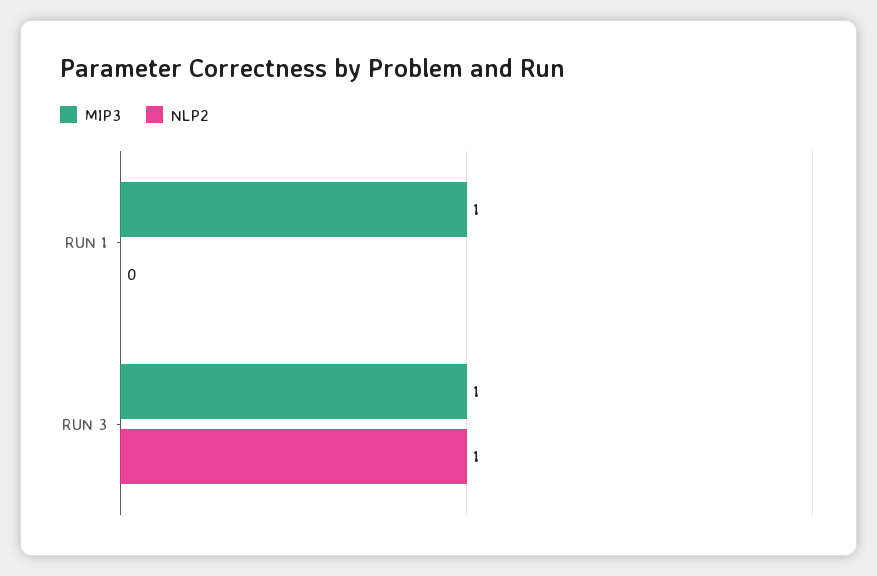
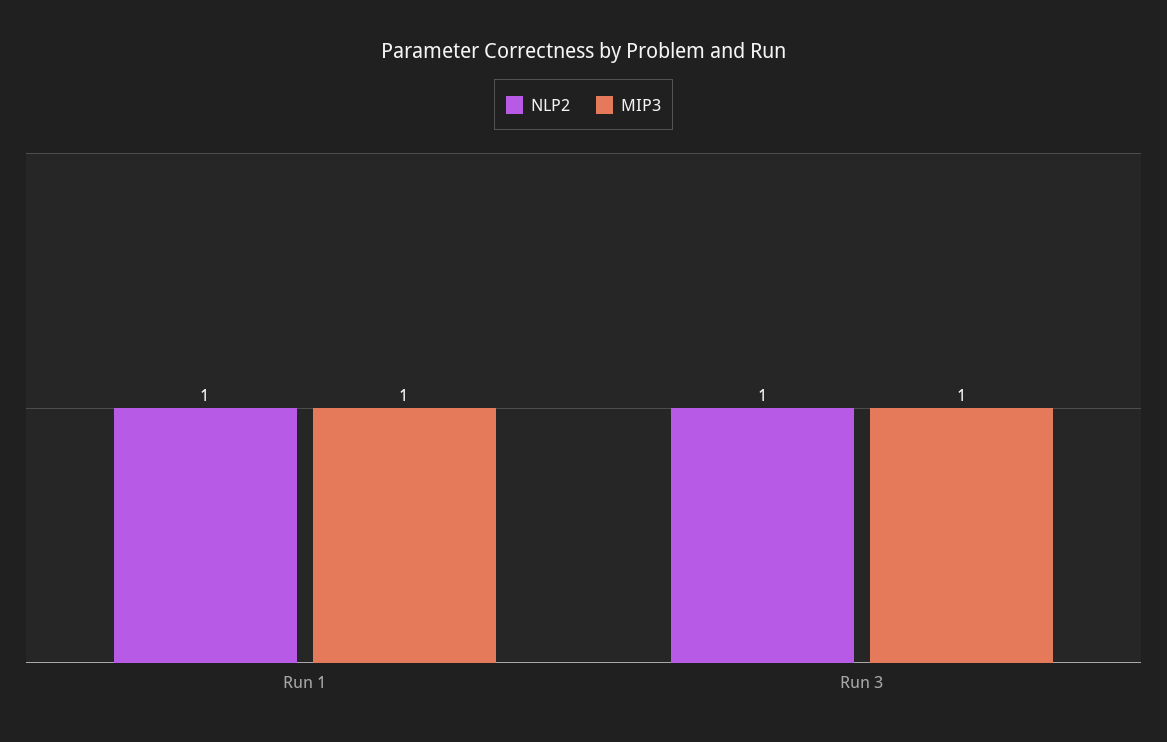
NLP2, RUN 1: 0 -> 1

